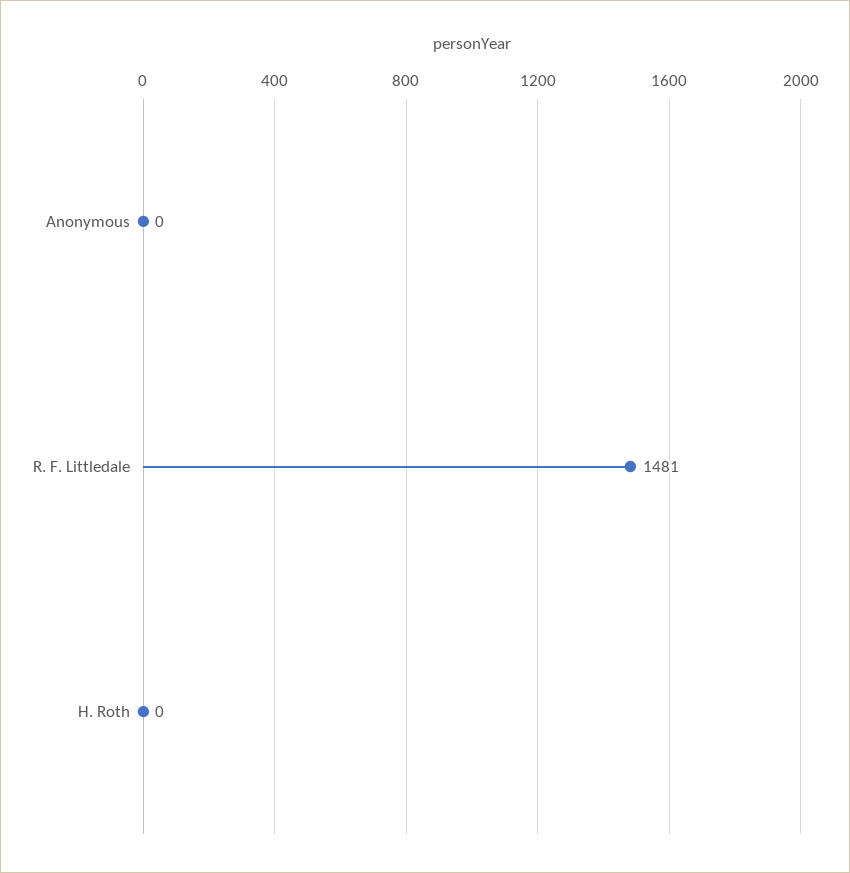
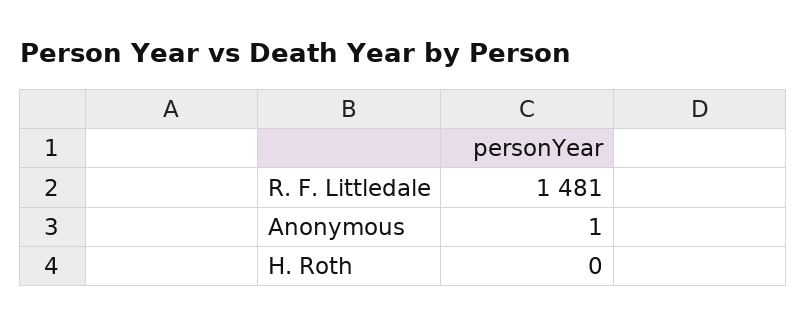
Anonymous: 0 -> 1

